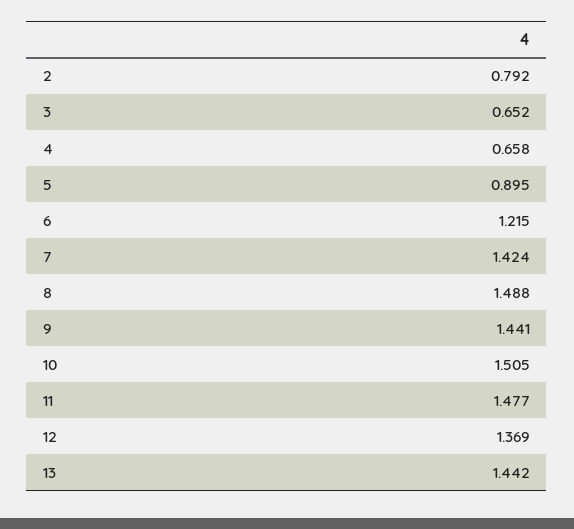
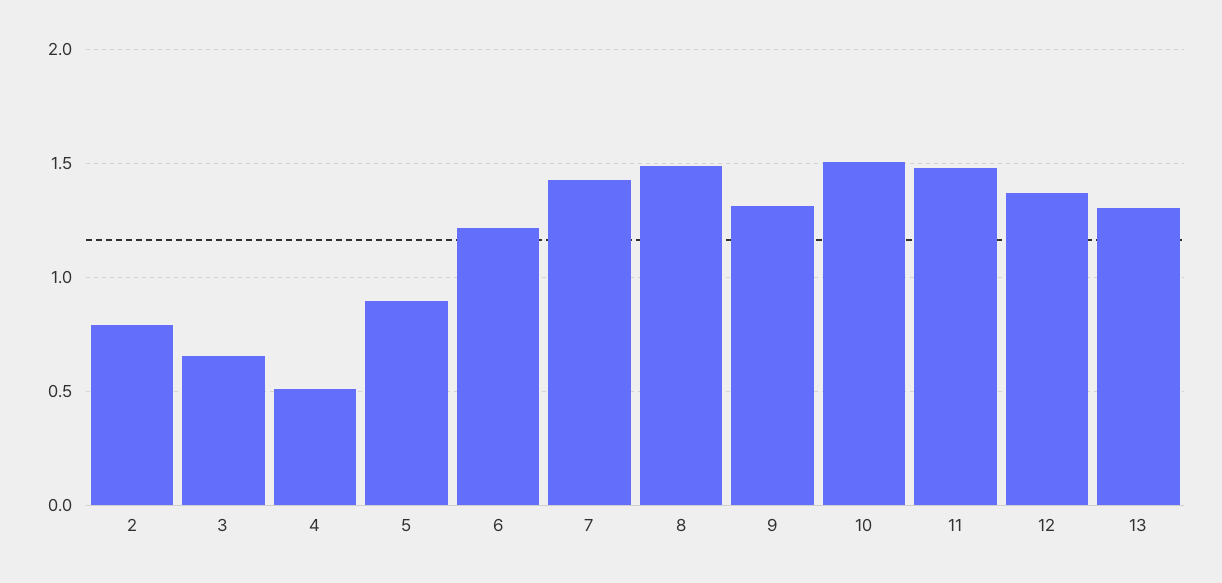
4: 0.658 -> 0.5
9: 1.441 -> 1.3
13: 1.442 -> 1.3

